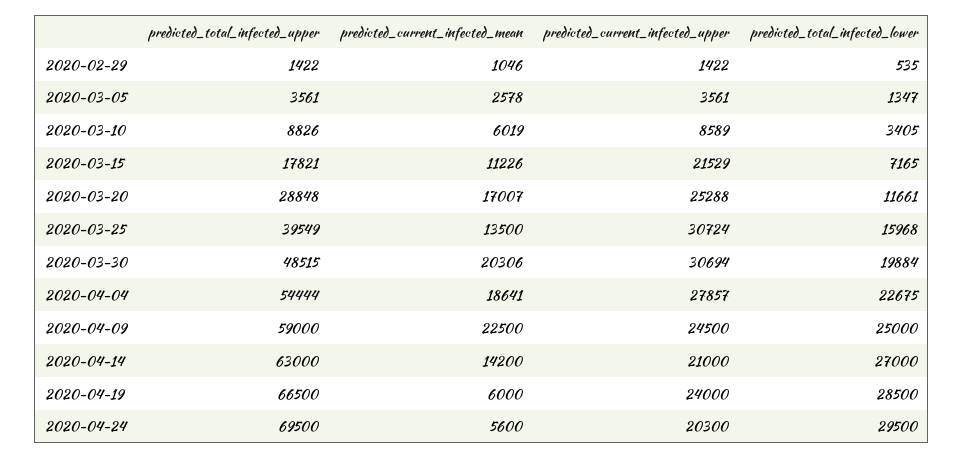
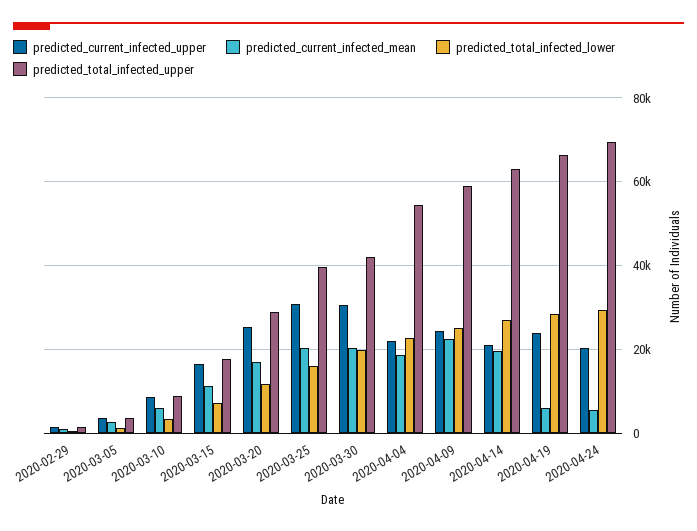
predicted_current_infected_upper, 2020-03-15: 21529 -> 16000
predicted_current_infected_mean, 2020-03-25: 13500 -> 20000
predicted_total_infected_upper, 2020-03-30: 48515 -> 42000
predicted_current_infected_upper, 2020-04-04: 27857 -> 22000
predicted_current_infected_mean, 2020-04-14: 14200 -> 20000

